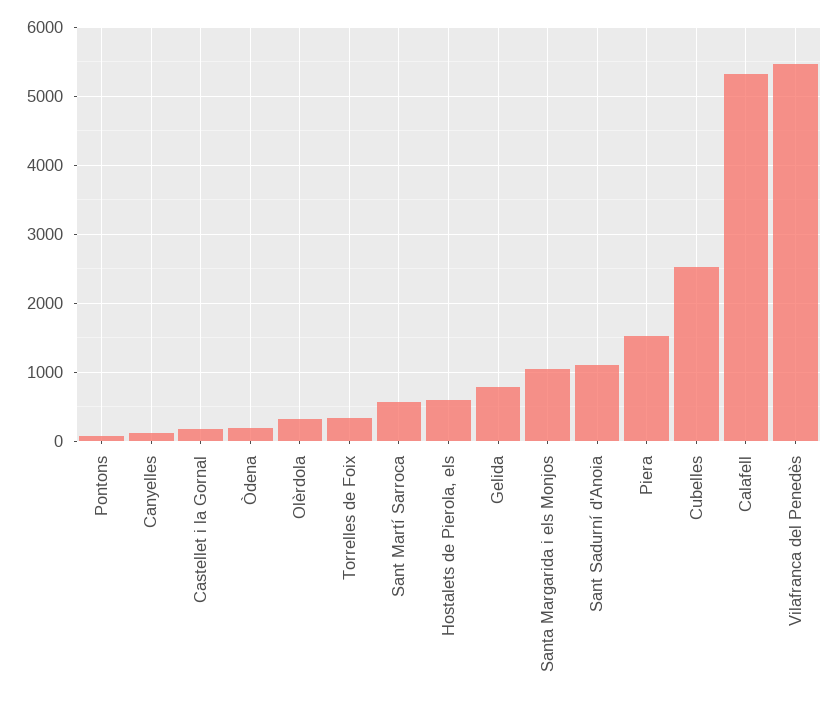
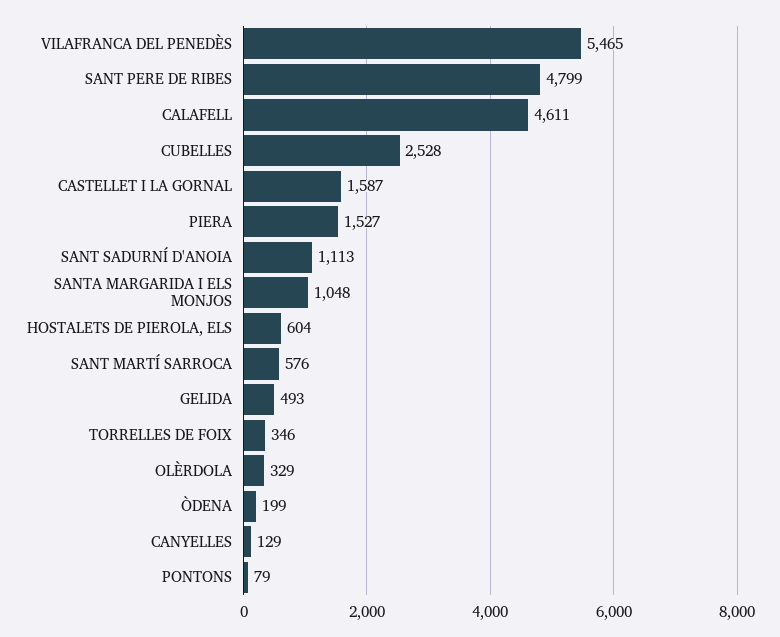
Castellet i la Gornal: 200 -> 1587
Gelida: 800 -> 493
Calafell: 5300 -> 4611
SANT PERE DE RIBES: none -> 4799

